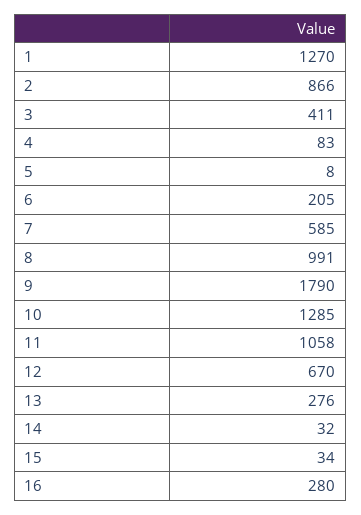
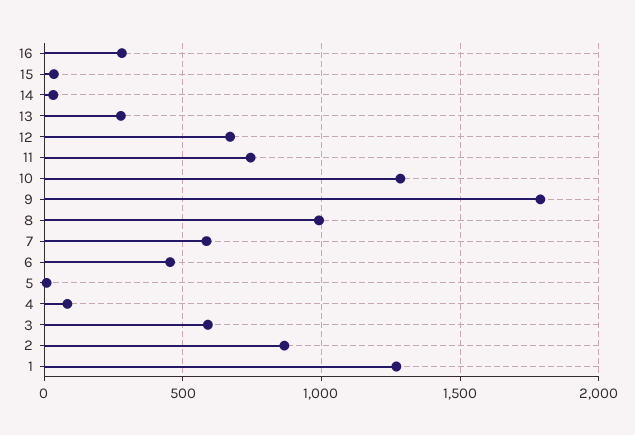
3: 411 -> 600
6: 205 -> 450
11: 1058 -> 750

